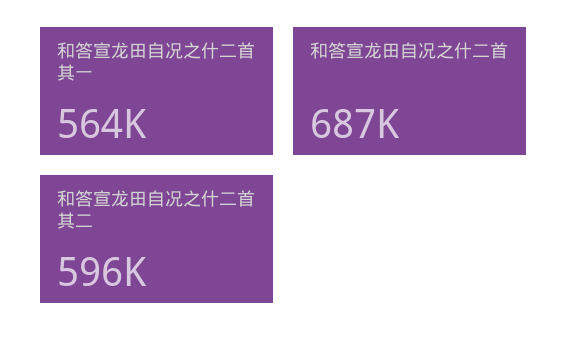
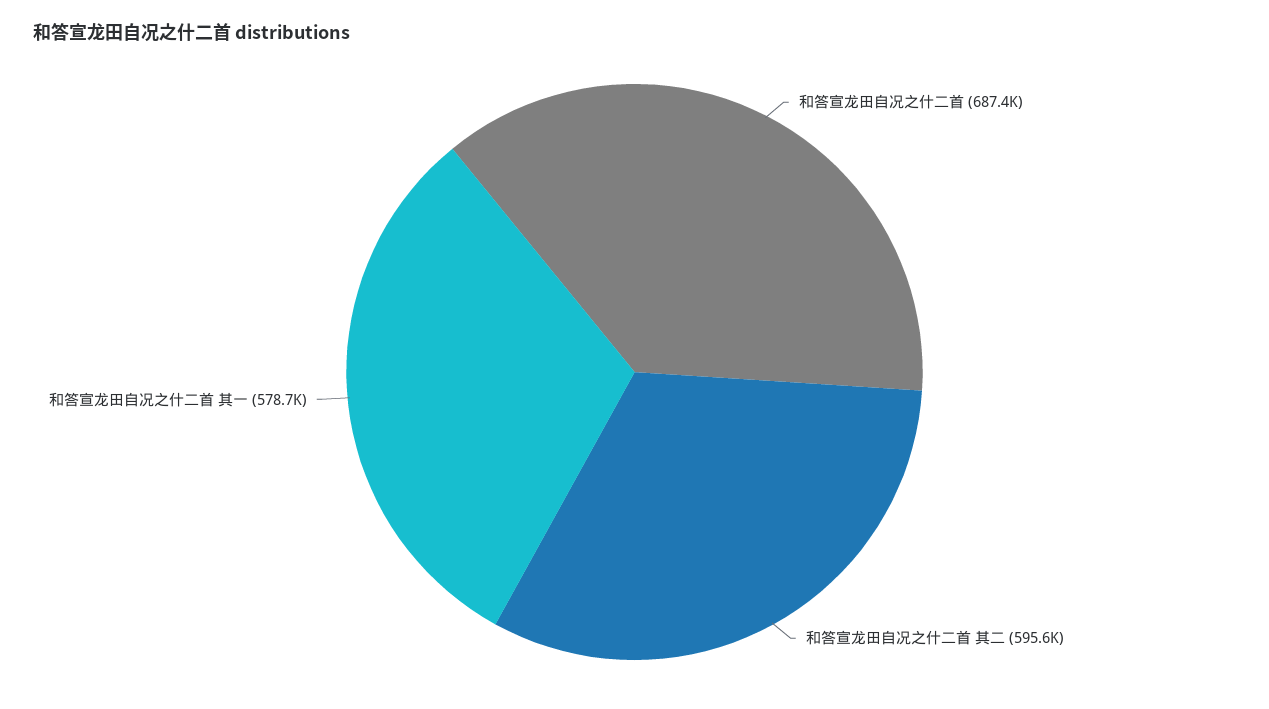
和答宣龙田自况之什二首 其一: 564000 -> 578700

